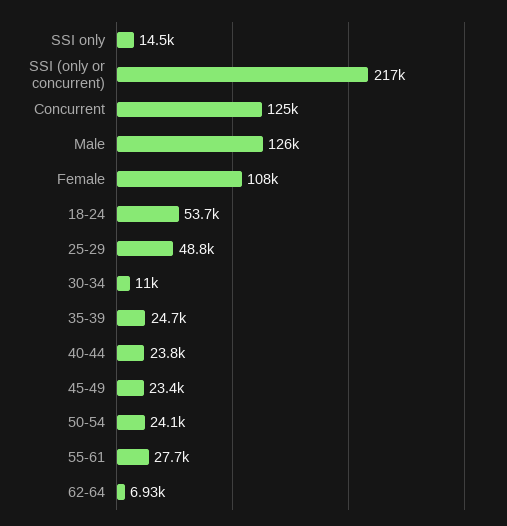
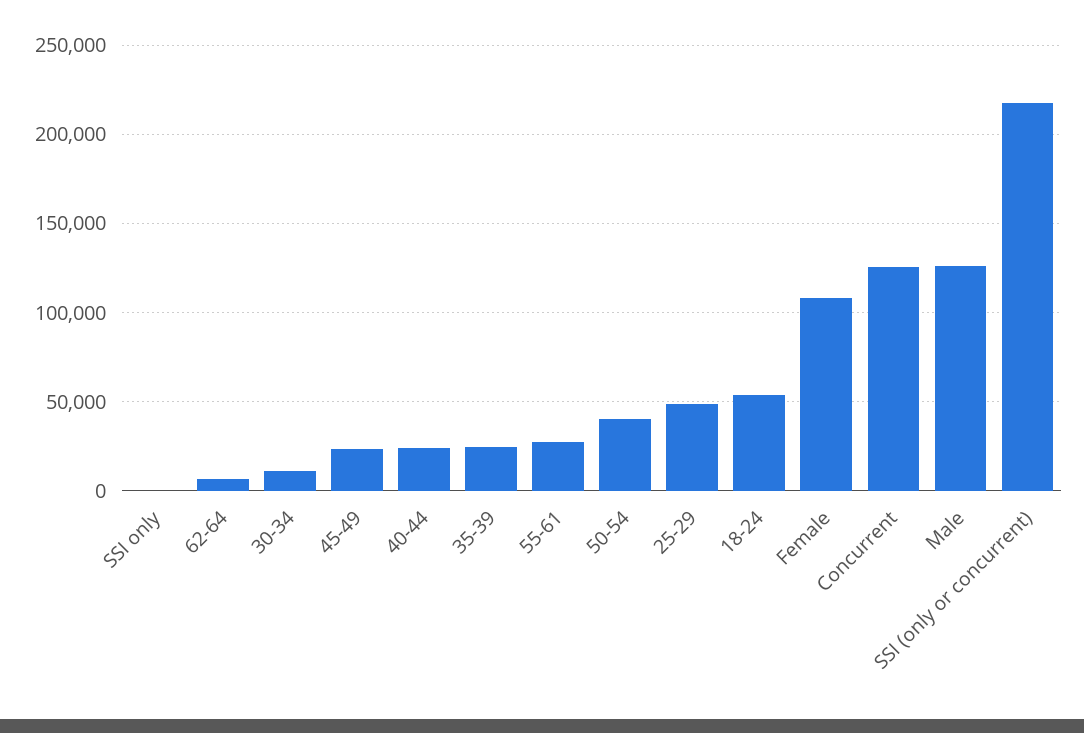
SSI only: 14500 -> 0
50-54: 24100 -> 40000

